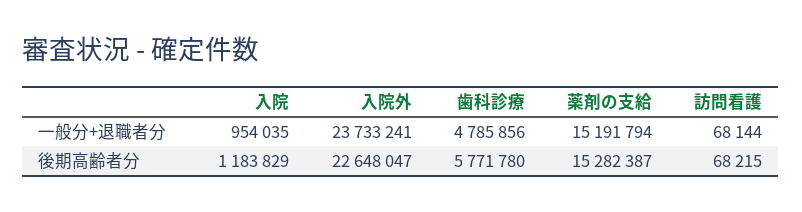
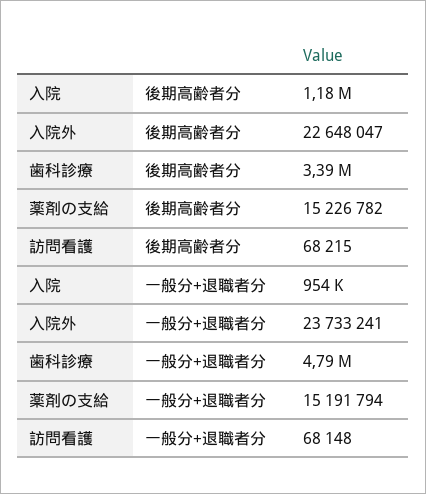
訪問看護, 一般分+退職者分: 68144 -> 68148
歯科診療, 後期高齢者分: 5771780 -> 3390000
薬剤の支給, 後期高齢者分: 15282387 -> 15226782

